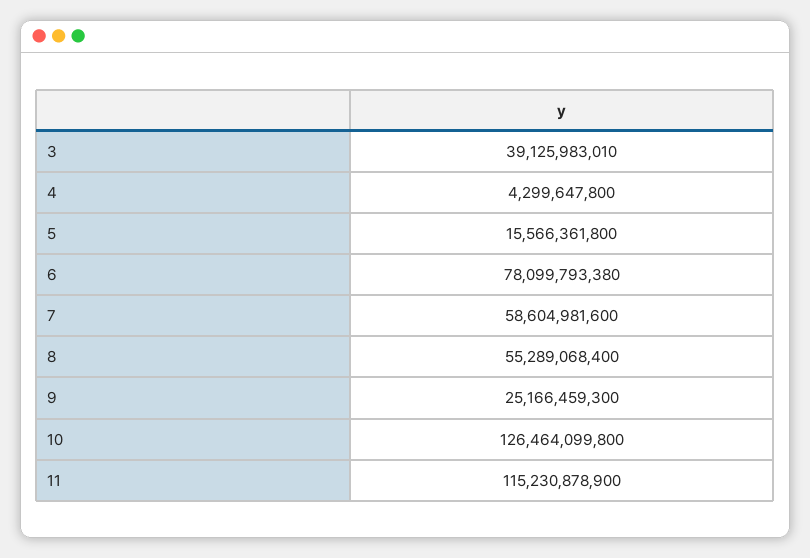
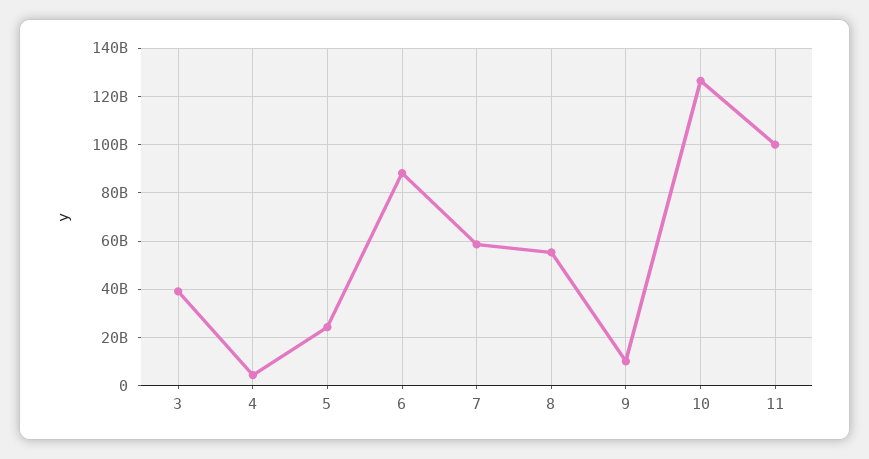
5: 15566361800 -> 25000000000
6: 78099793380 -> 87500000000
9: 25166459300 -> 10000000000
11: 115230878900 -> 100000000000

